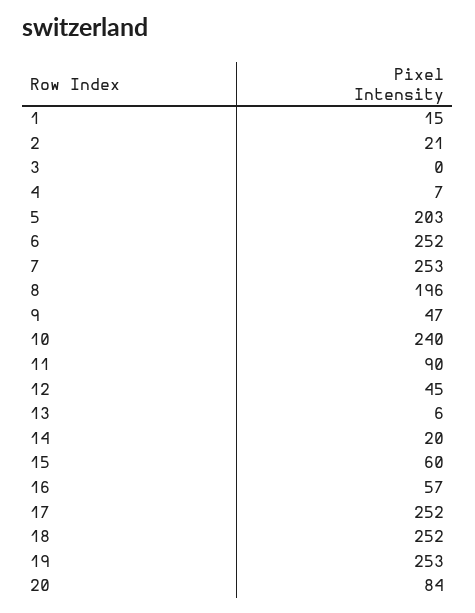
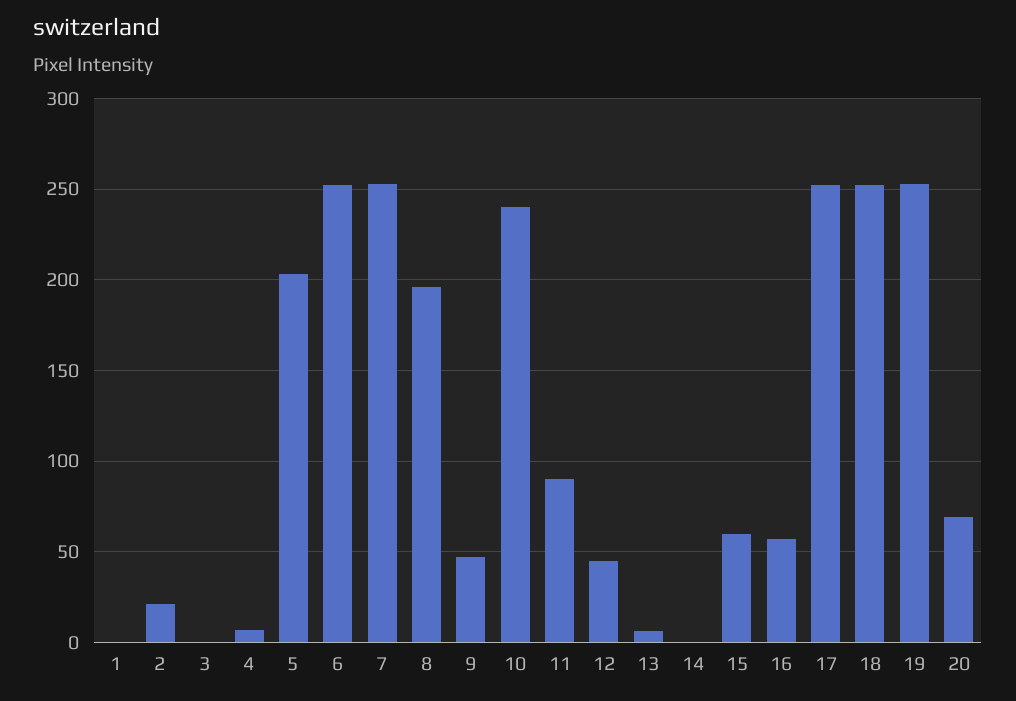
1: 15 -> 0
14: 20 -> 0
20: 84 -> 70

